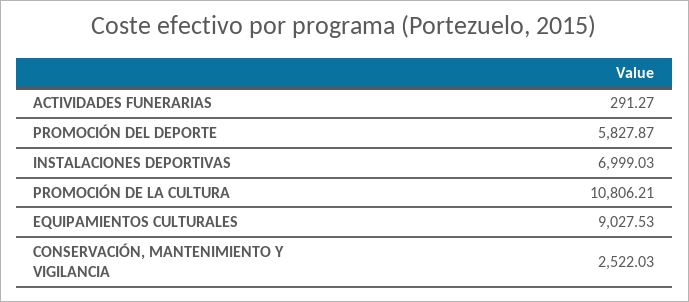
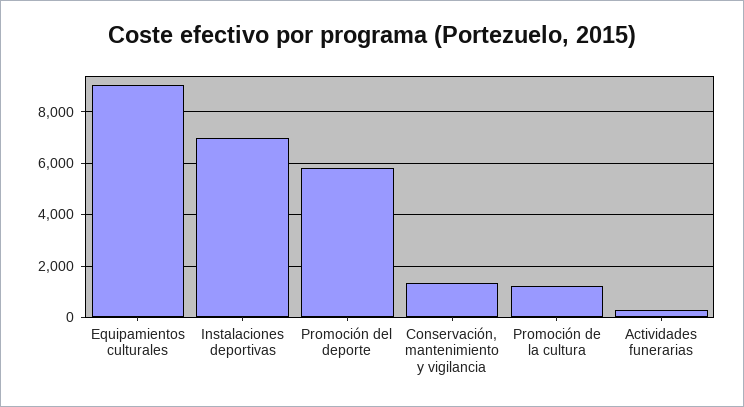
PROMOCIÓN DE LA CULTURA: 10806.21 -> 1250
CONSERVACIÓN, MANTENIMIENTO Y VIGILANCIA: 2522.03 -> 1250

